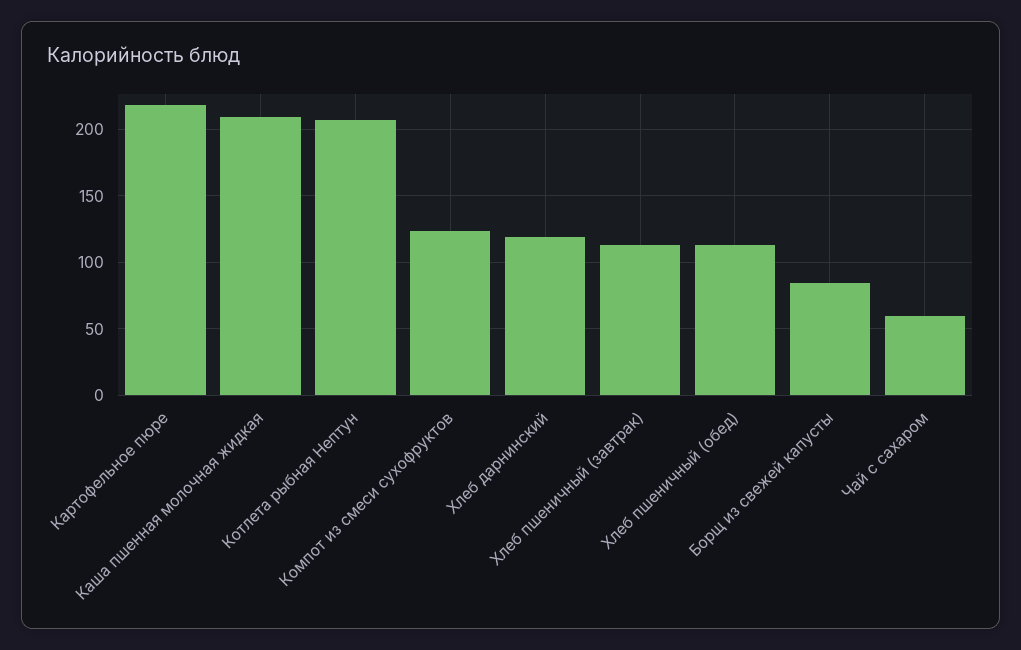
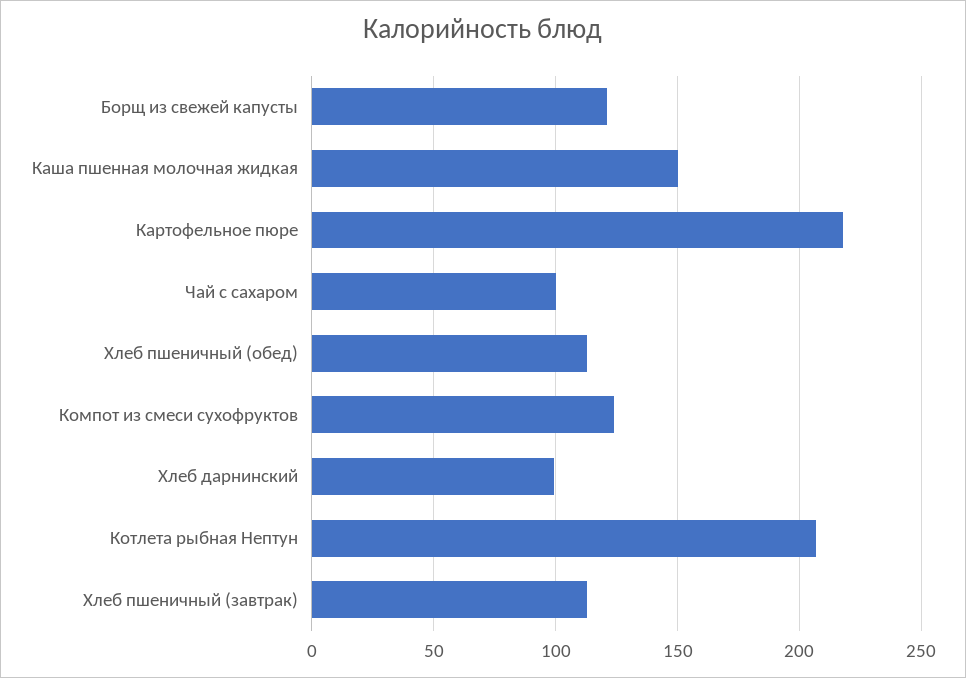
Каша пшенная молочная жидкая: 210 -> 150
Хлеб дарнинский: 120 -> 100
Борщ из свежей капусты: 85 -> 120
Чай с сахаром: 60 -> 100

